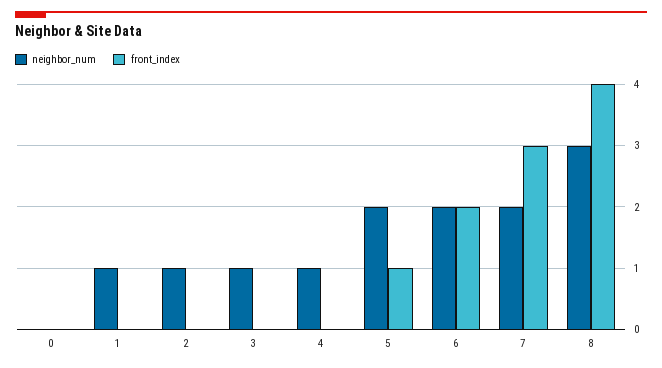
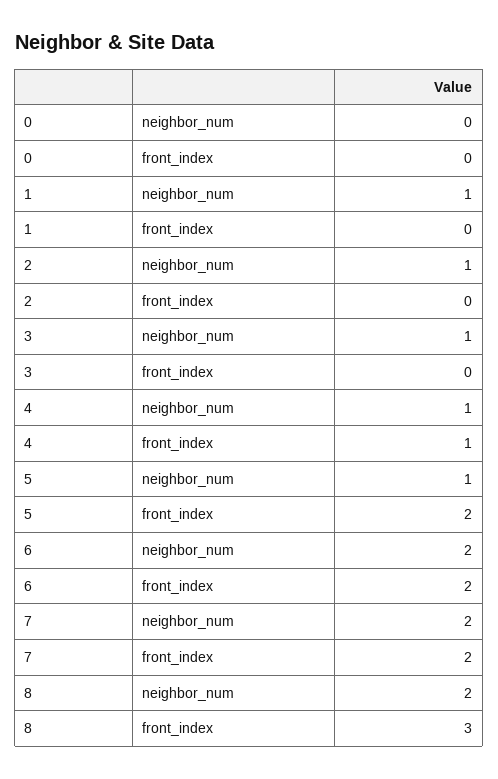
front_index, 4: 0 -> 1
neighbor_num, 5: 2 -> 1
front_index, 5: 1 -> 2
front_index, 7: 3 -> 2
neighbor_num, 8: 3 -> 2
front_index, 8: 4 -> 3

